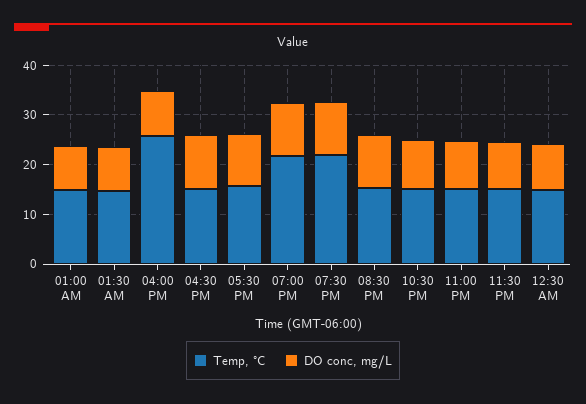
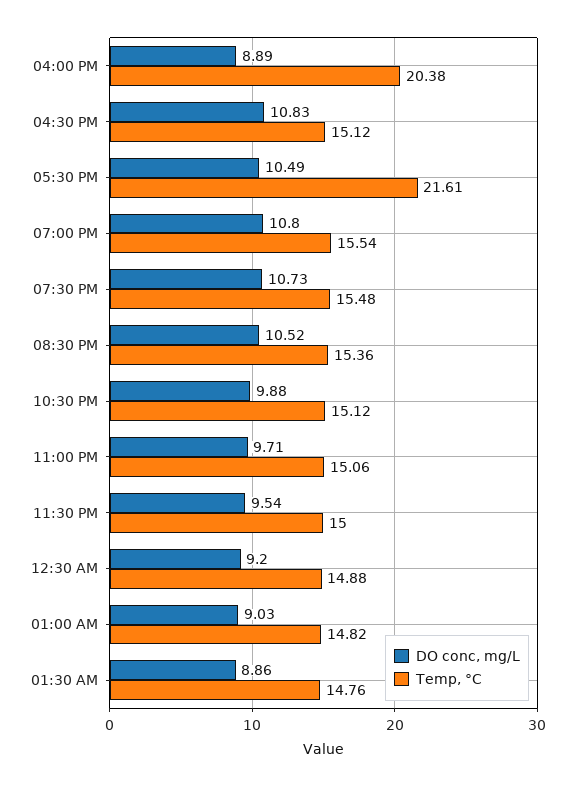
Temp, °C, 04:00 PM: 26 -> 20.38
Temp, °C, 05:30 PM: 16 -> 21.61
Temp, °C, 07:00 PM: 22 -> 15.54
Temp, °C, 07:30 PM: 22 -> 15.48

